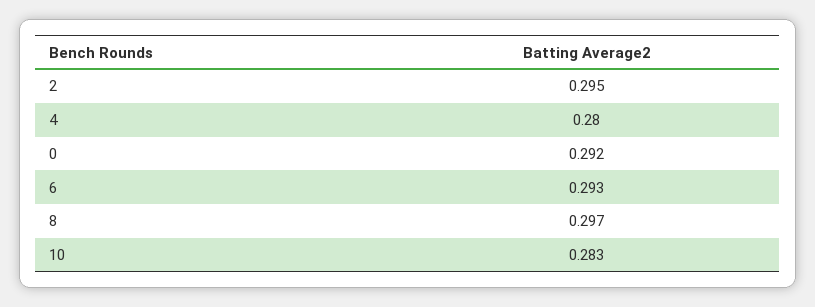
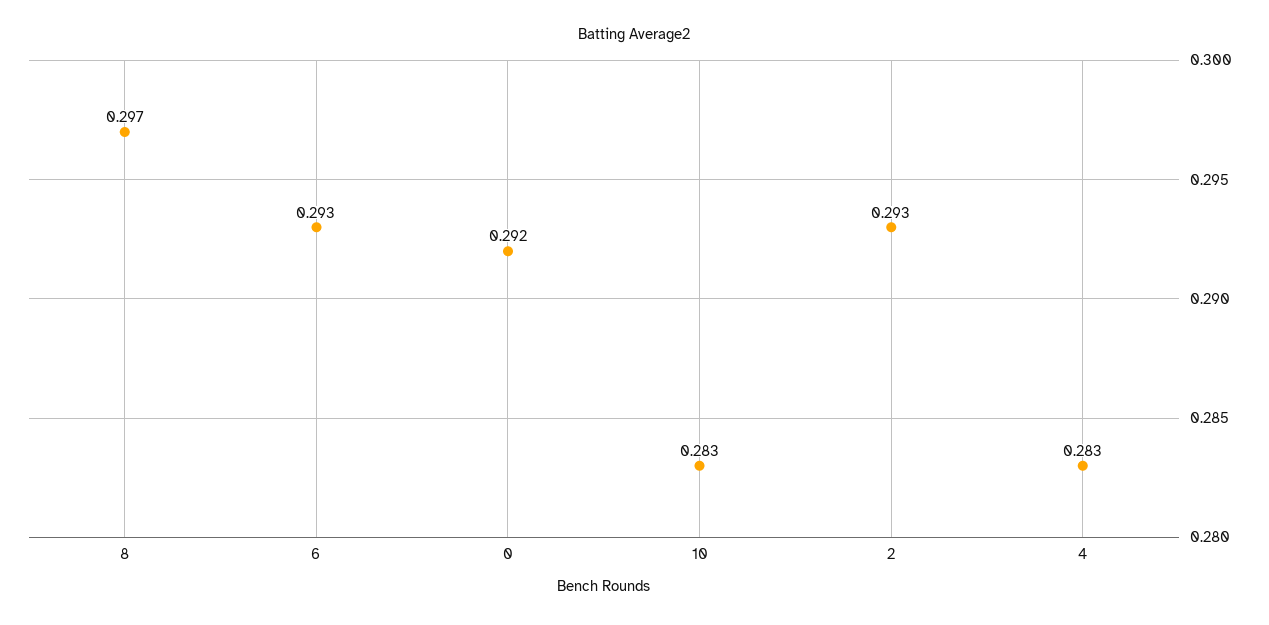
2: 0.295 -> 0.293
4: 0.28 -> 0.283

